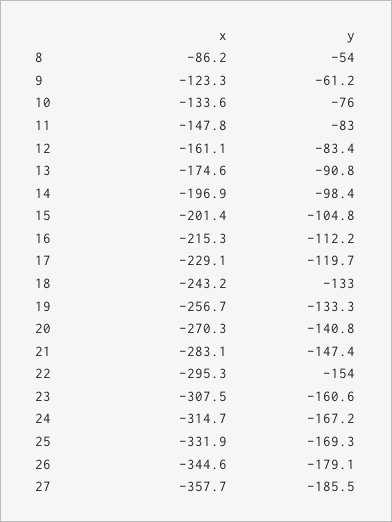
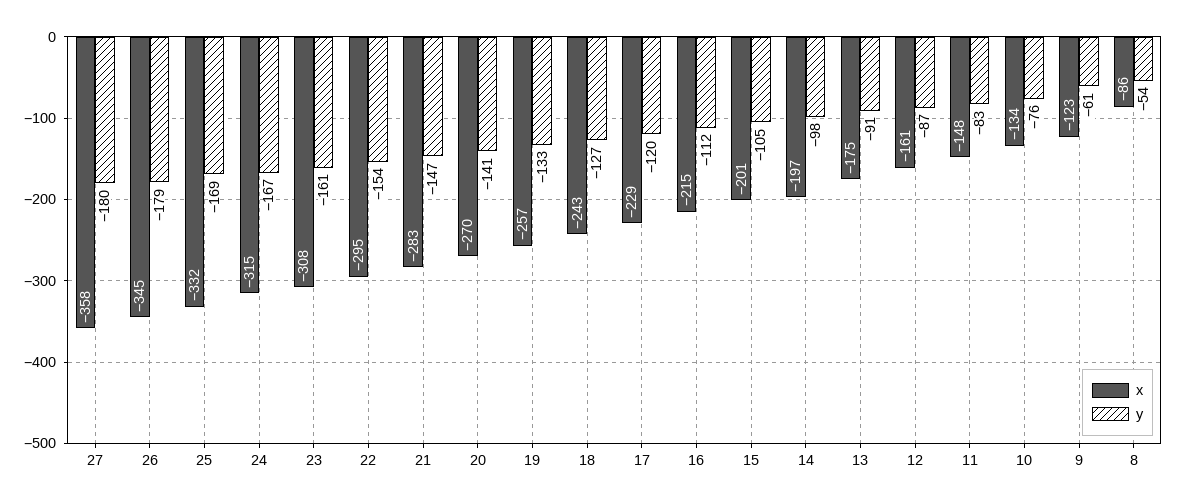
y, 12: -83.4 -> -87
y, 18: -133 -> -127
y, 27: -185.5 -> -180

